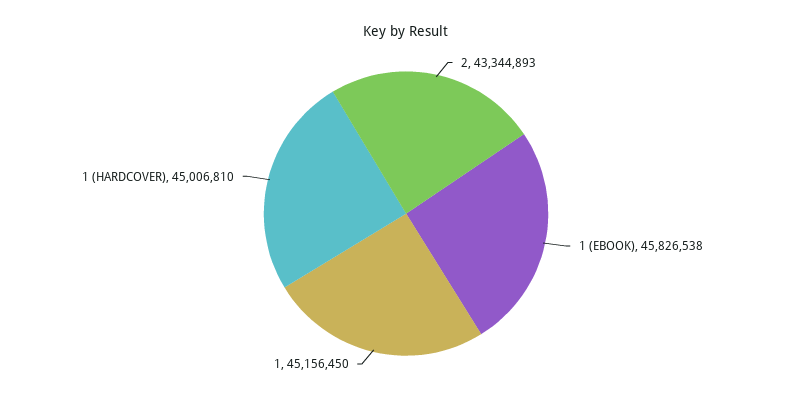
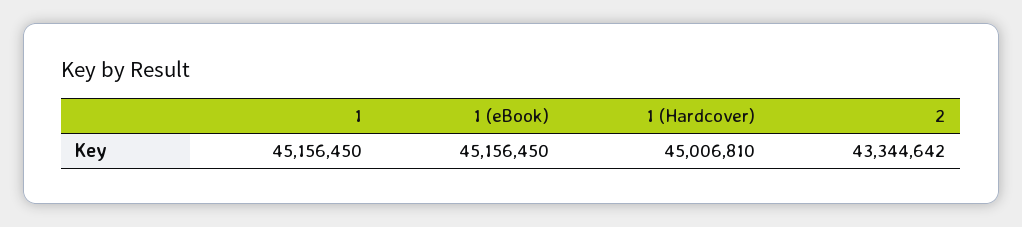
2: 43344893 -> 43344642
1 (EBOOK): 45826538 -> 45156450

